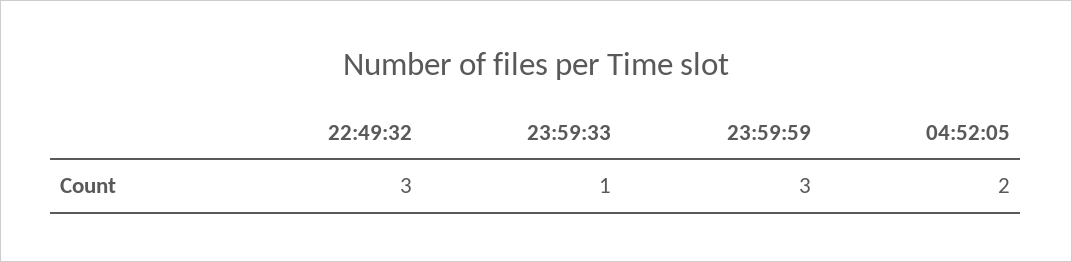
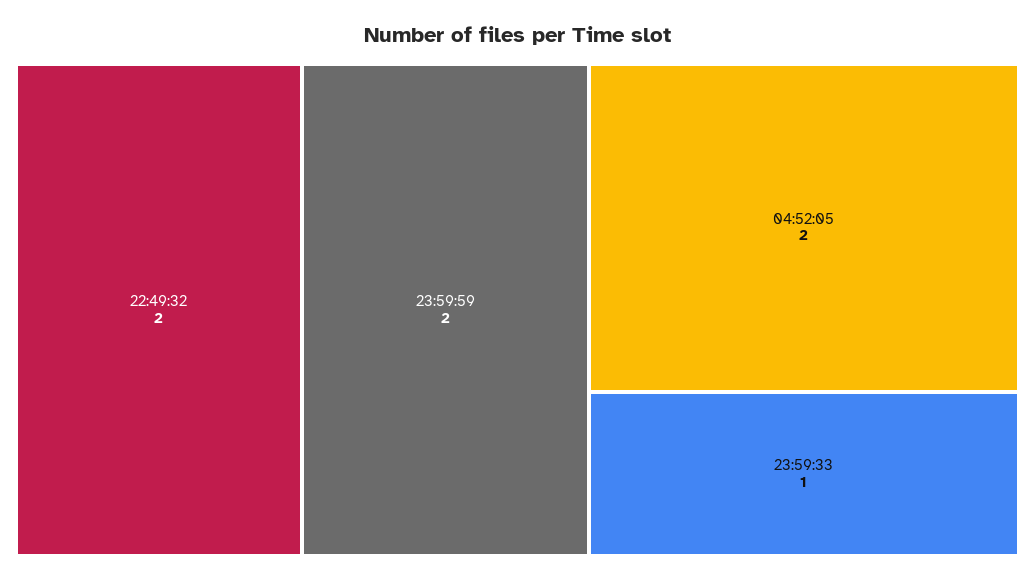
22:49:32: 3 -> 2
23:59:59: 3 -> 2

